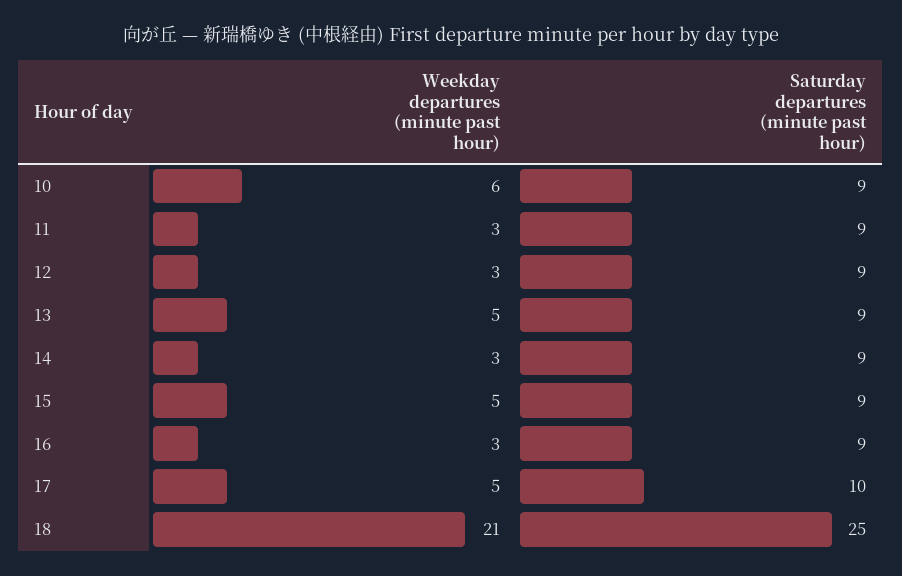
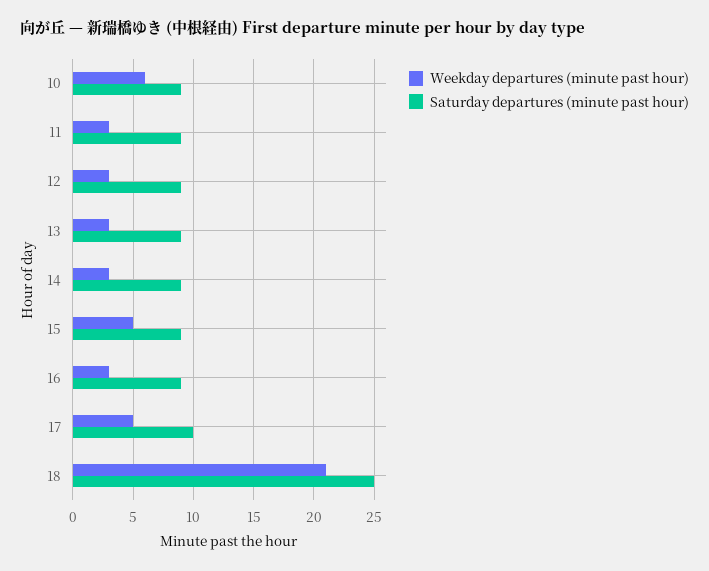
Weekday departures (minute past hour), 13: 5 -> 3

